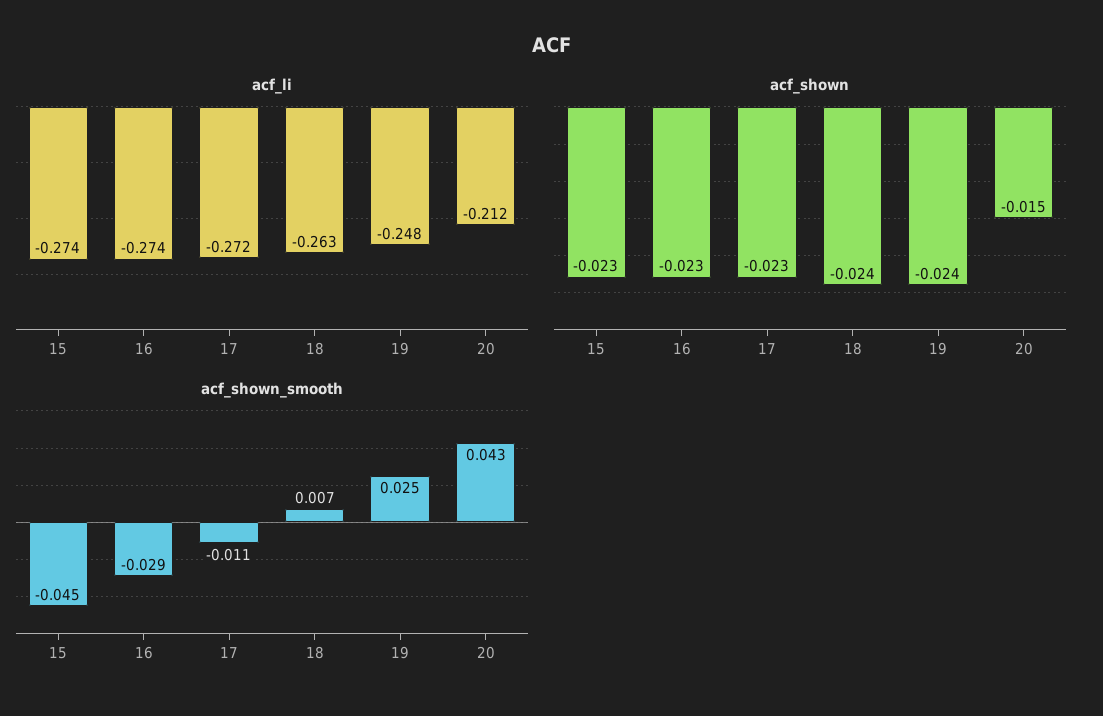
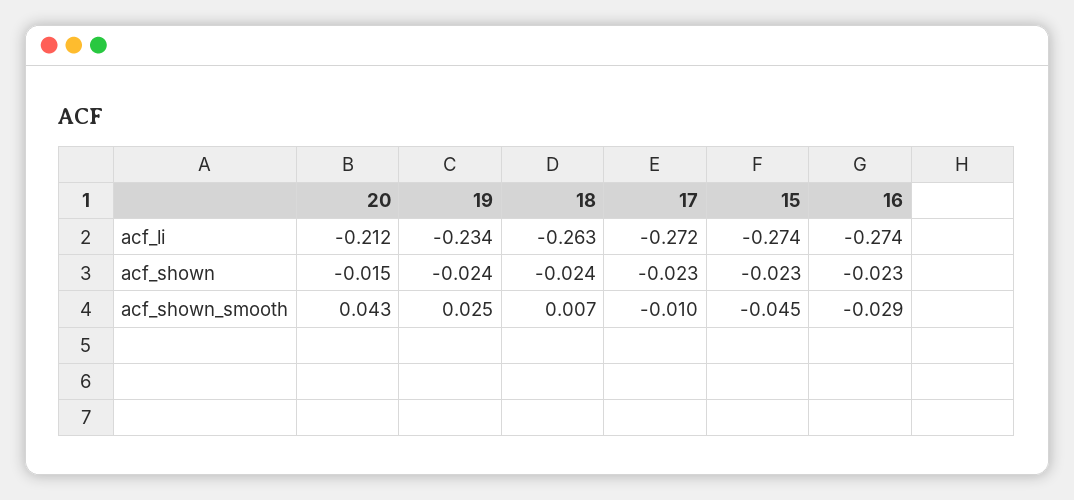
acf_li, 19: -0.248 -> -0.234
acf_shown_smooth, 17: -0.011 -> -0.01

